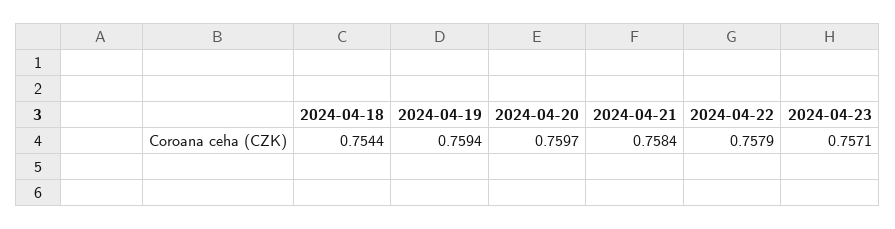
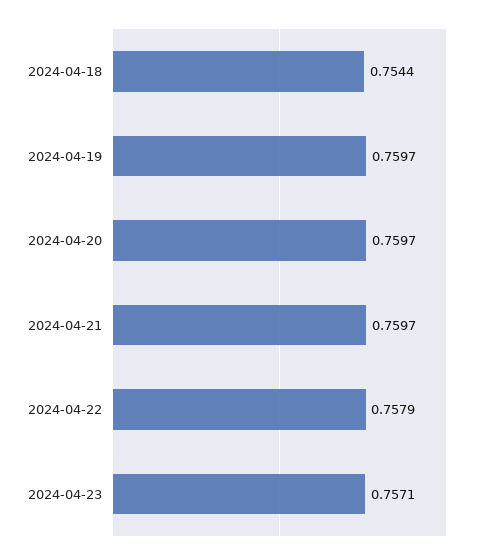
2024-04-19: 0.7594 -> 0.7597
2024-04-21: 0.7584 -> 0.7597

